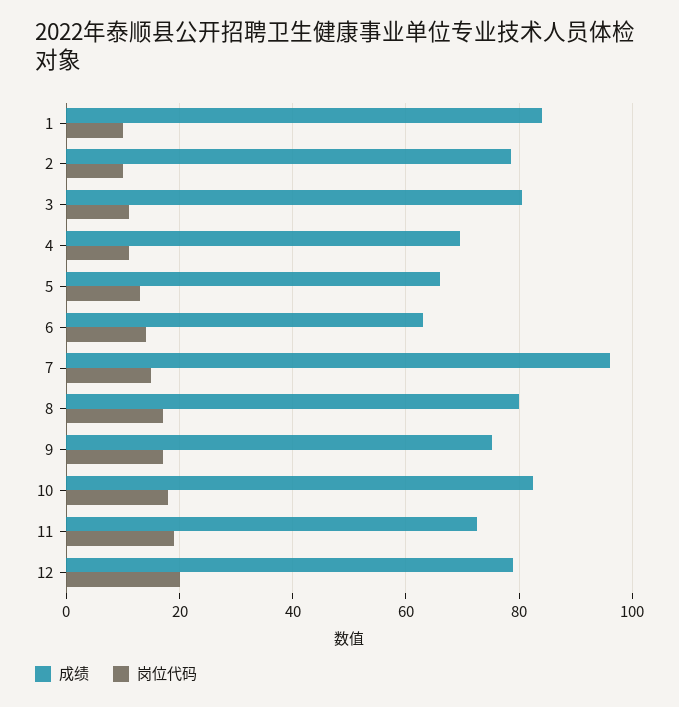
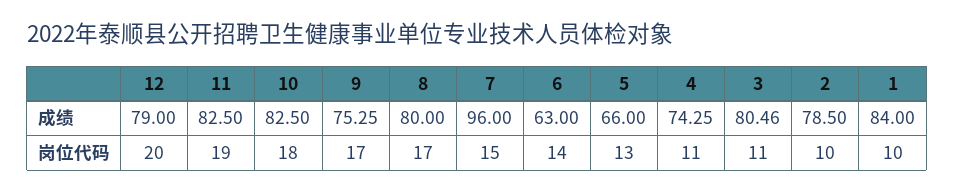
成绩, 4: 70 -> 74.25
成绩, 11: 72 -> 82.5

